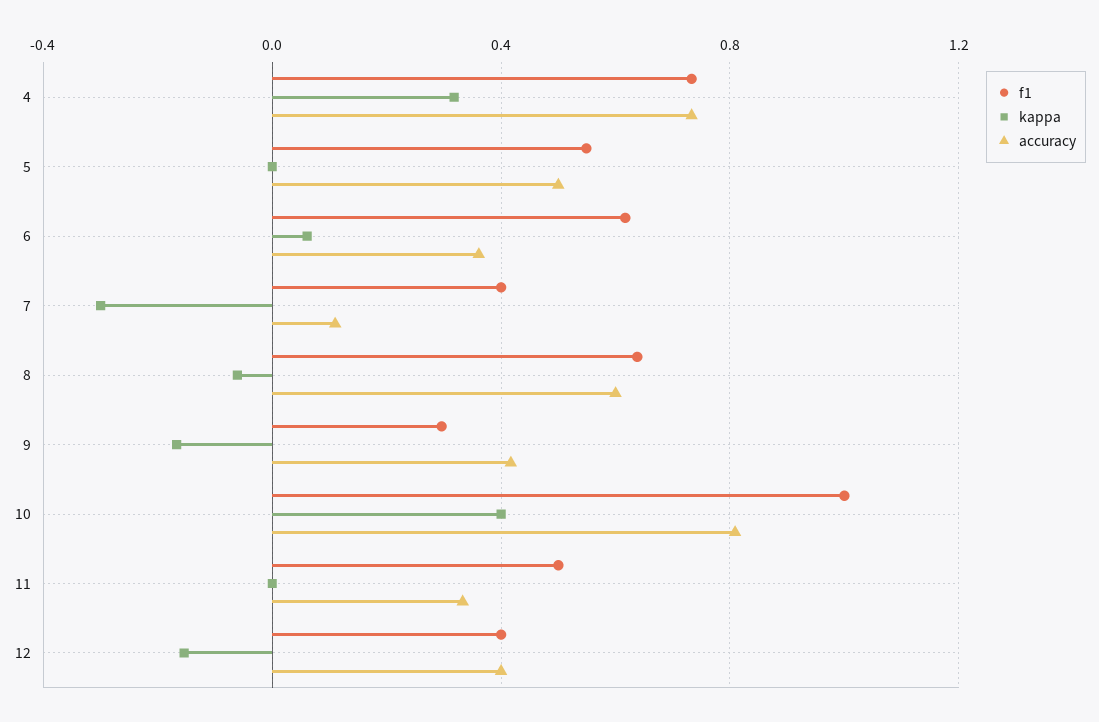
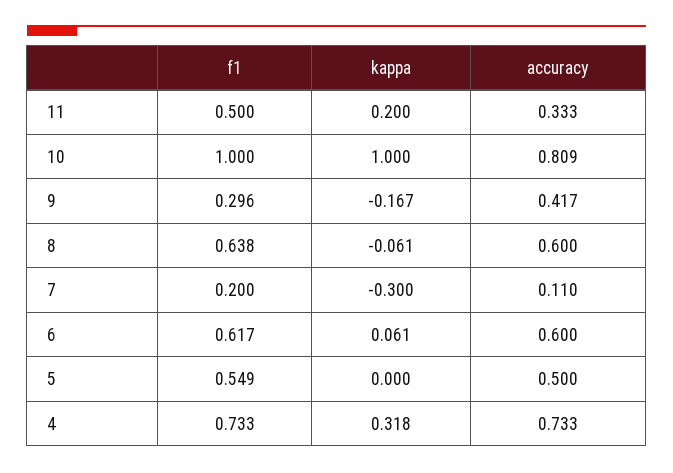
accuracy, 6: 0.35 -> 0.6
f1, 7: 0.4 -> 0.2
kappa, 10: 0.4 -> 1
kappa, 11: 0 -> 0.2
f1, 12: 0.4 -> none
kappa, 12: -0.15 -> none
accuracy, 12: 0.4 -> none

